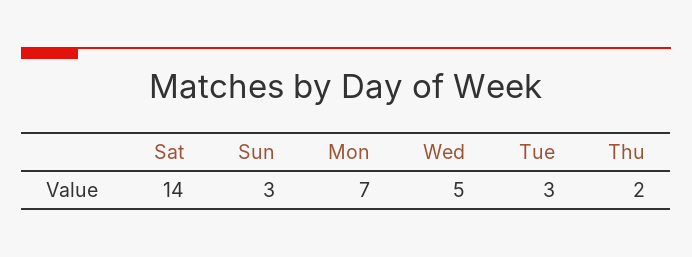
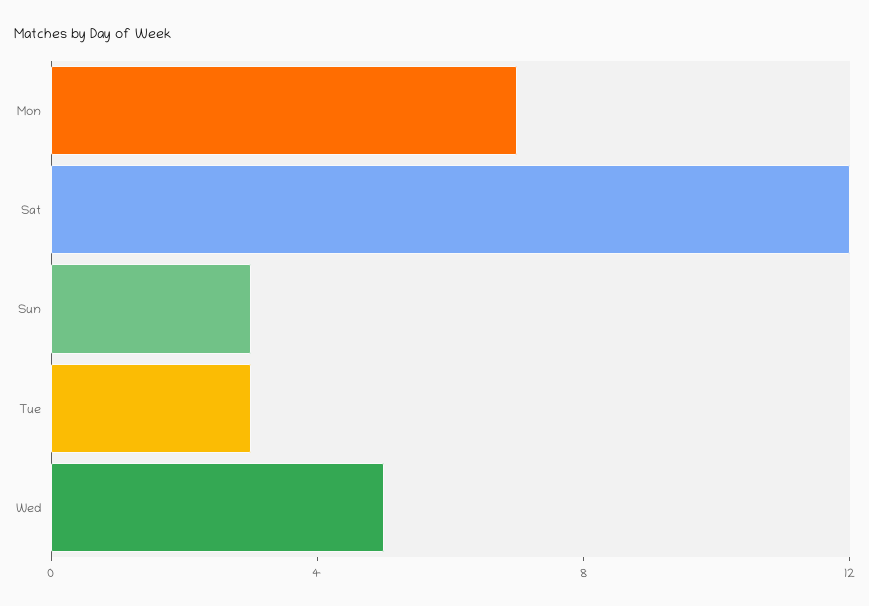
Sat: 14 -> 12
Thu: 2 -> none

